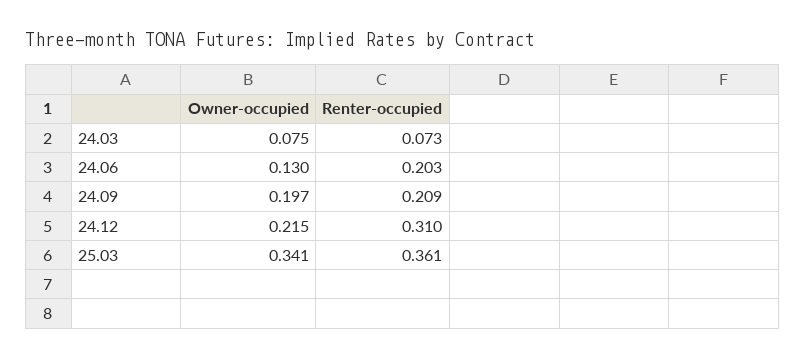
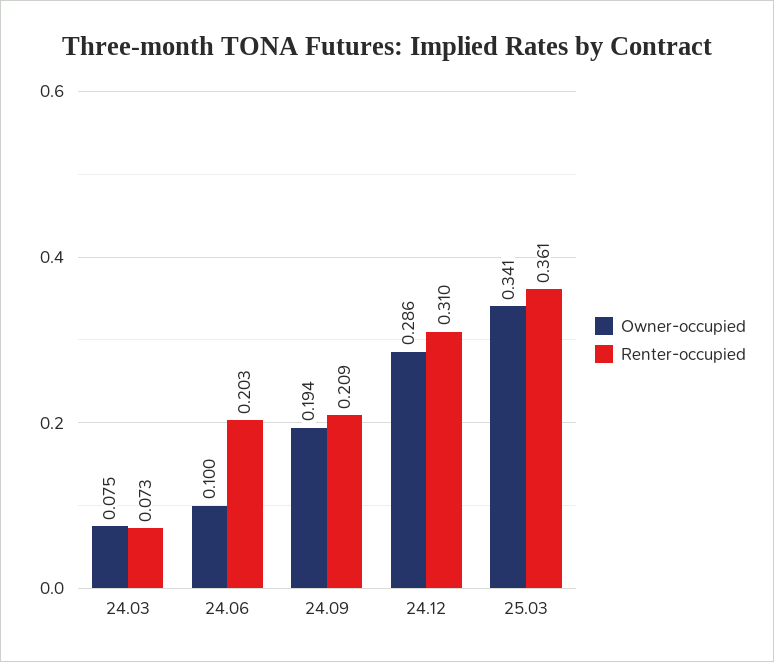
Owner-occupied, 24.06: 0.13 -> 0.1
Owner-occupied, 24.09: 0.197 -> 0.194
Owner-occupied, 24.12: 0.215 -> 0.286

